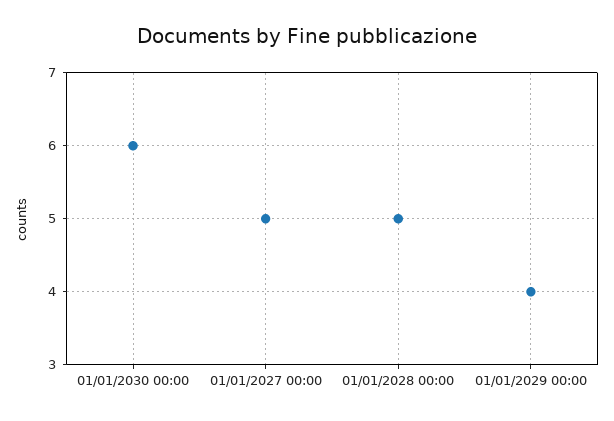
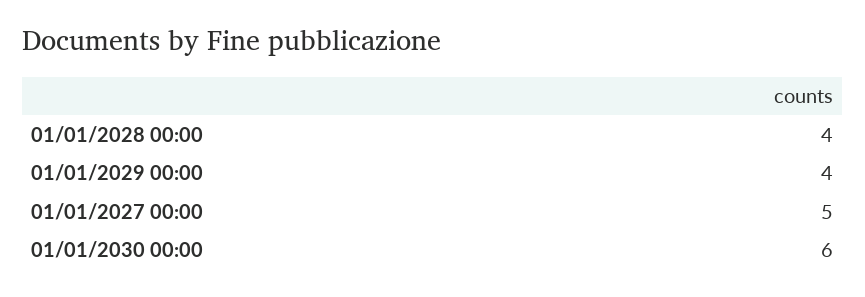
01/01/2028 00:00: 5 -> 4

